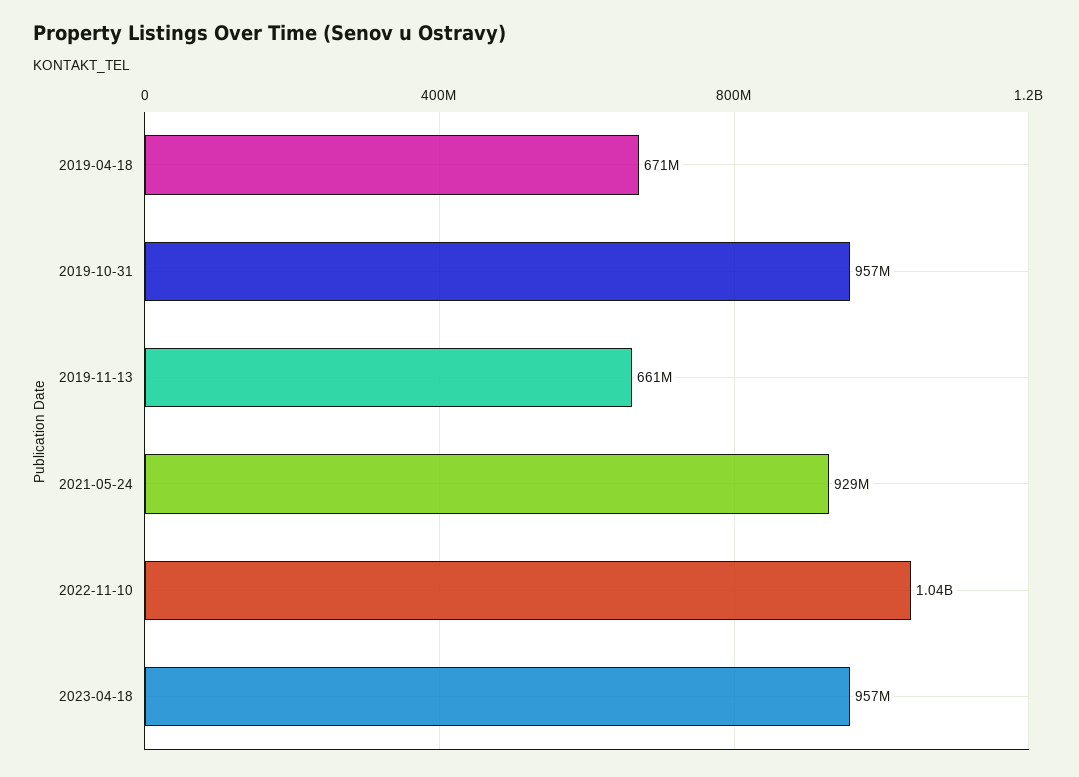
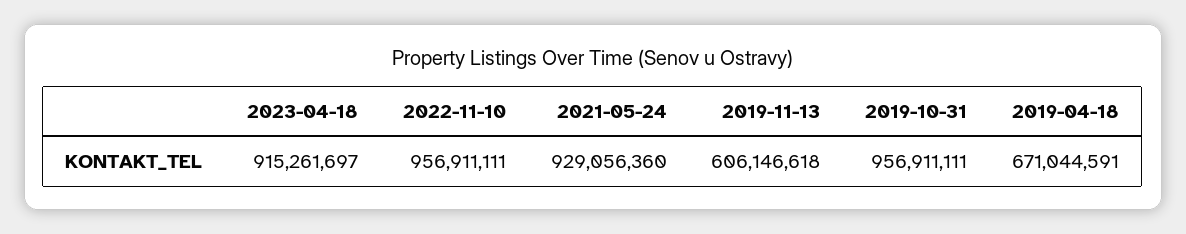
2019-11-13: 661000000 -> 606146618
2022-11-10: 1040000000 -> 956911111
2023-04-18: 957000000 -> 915261697

